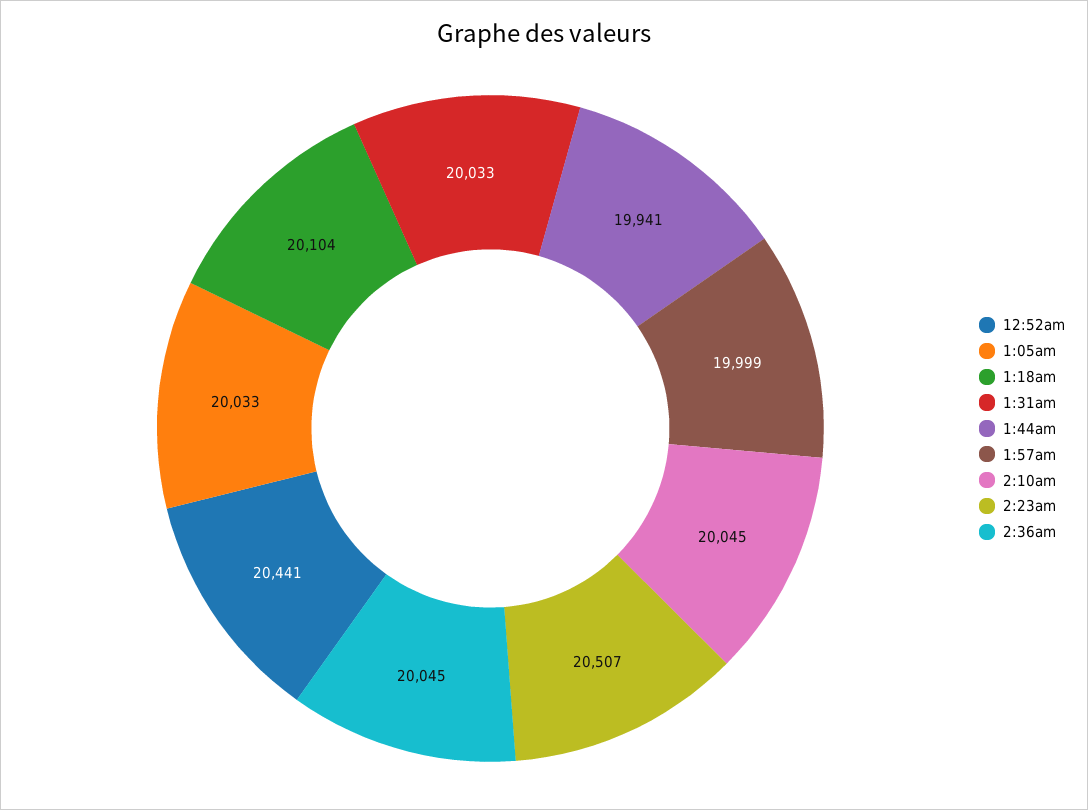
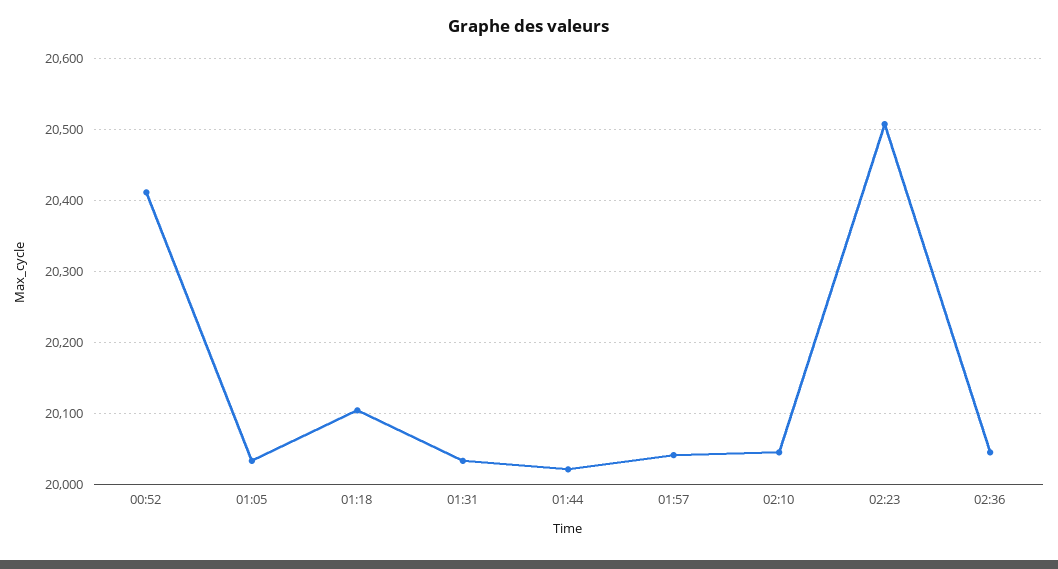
12:52am: 20441 -> 20410
1:44am: 19941 -> 20020
1:57am: 19999 -> 20040

